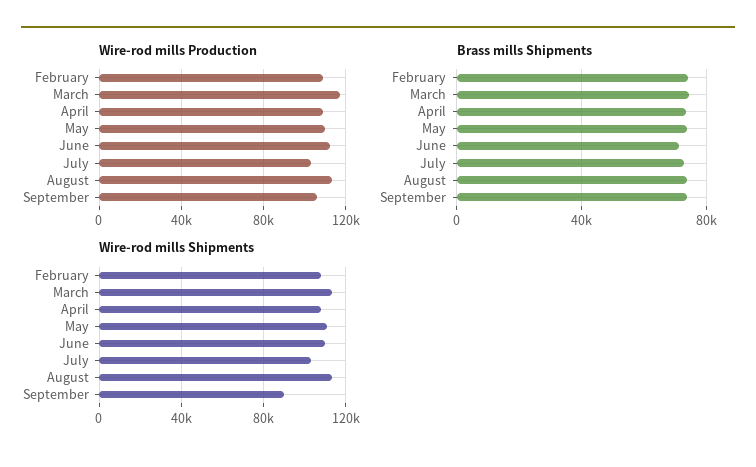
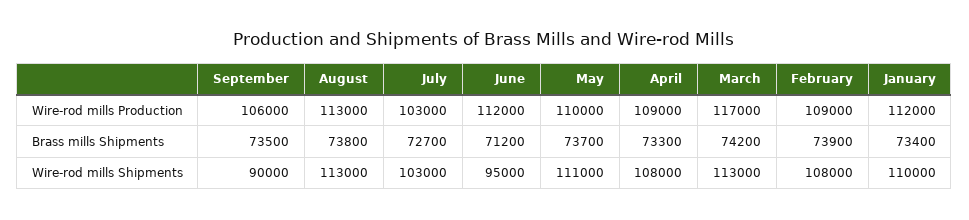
Wire-rod mills Shipments, June: 110000 -> 95000
Wire-rod mills Production, January: none -> 112000
Brass mills Shipments, January: none -> 73400
Wire-rod mills Shipments, January: none -> 110000

